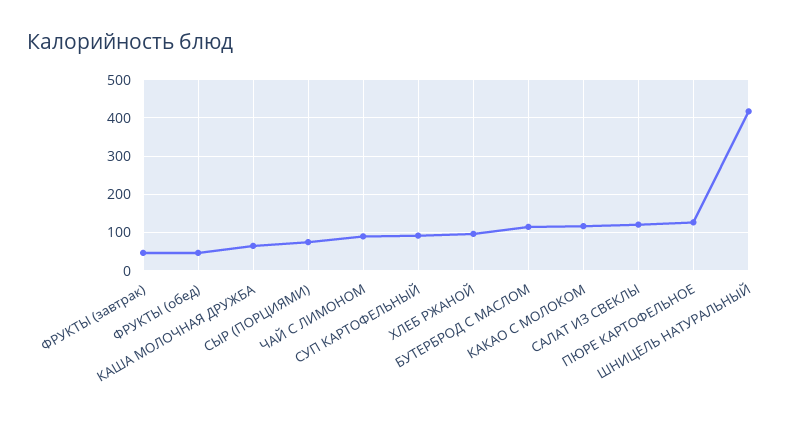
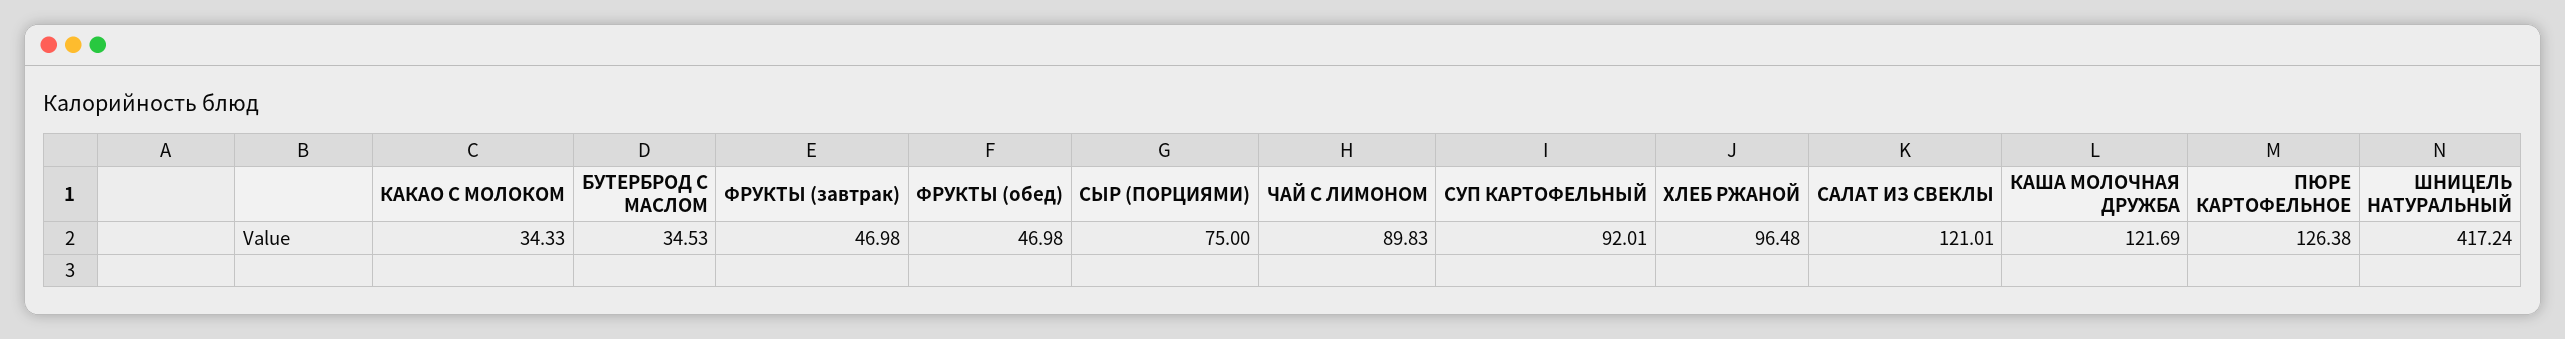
КАША МОЛОЧНАЯ ДРУЖБА: 60 -> 121.69
БУТЕРБРОД С МАСЛОМ: 120 -> 34.53
КАКАО С МОЛОКОМ: 120 -> 34.33

